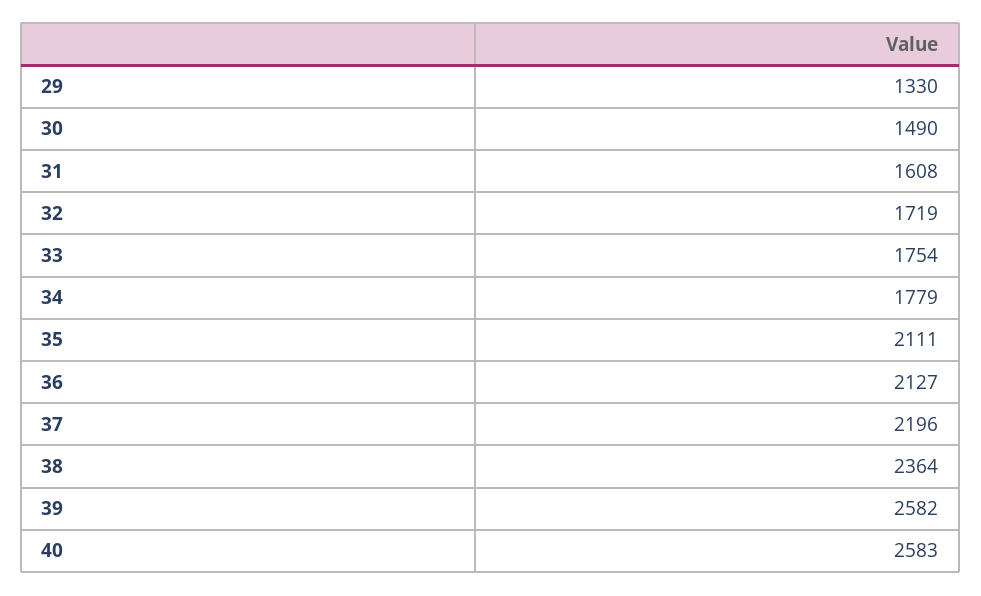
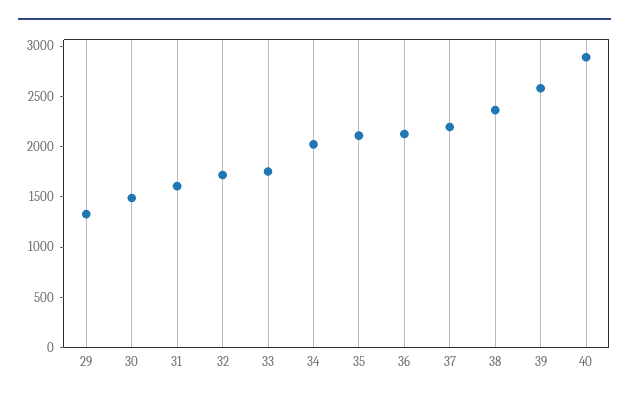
34: 1779 -> 2000
40: 2583 -> 2900

